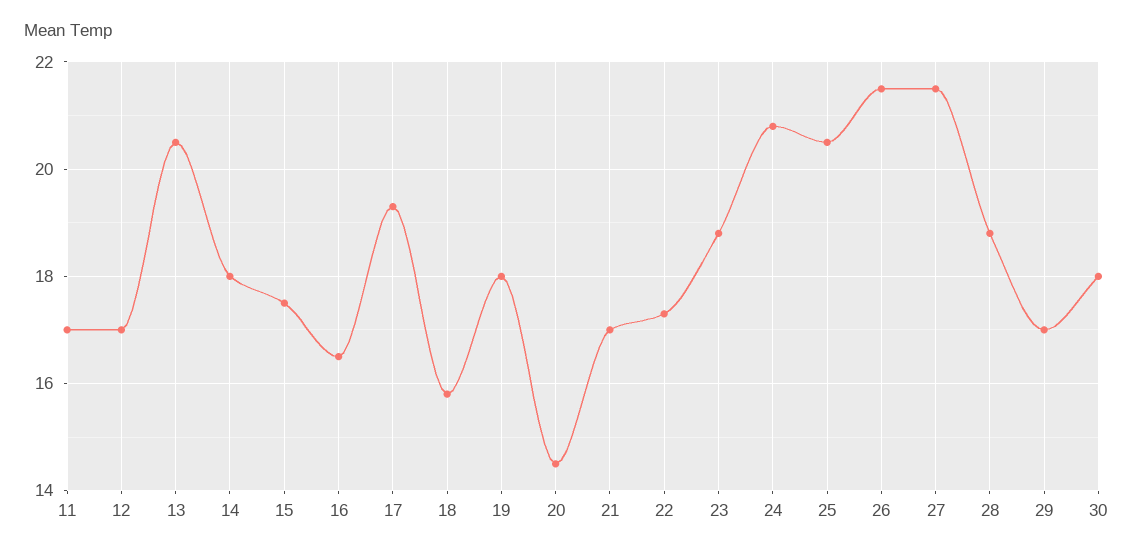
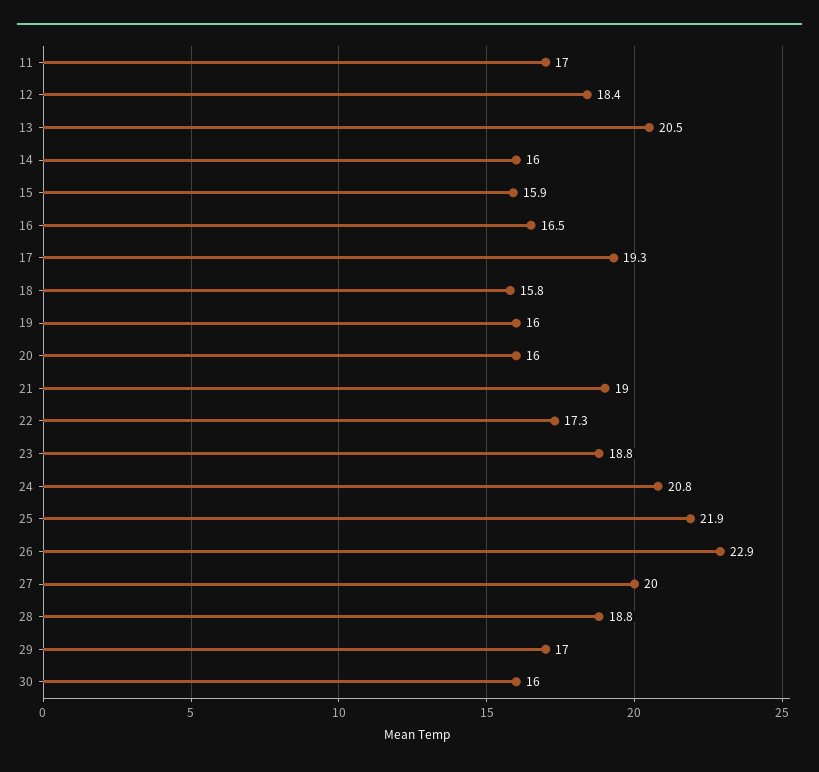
12: 17 -> 18.4
14: 18 -> 16
15: 17.5 -> 15.9
19: 18 -> 16
20: 14.5 -> 16
21: 17 -> 19
25: 20.5 -> 21.9
26: 21.5 -> 22.9
27: 21.5 -> 20
30: 18 -> 16

